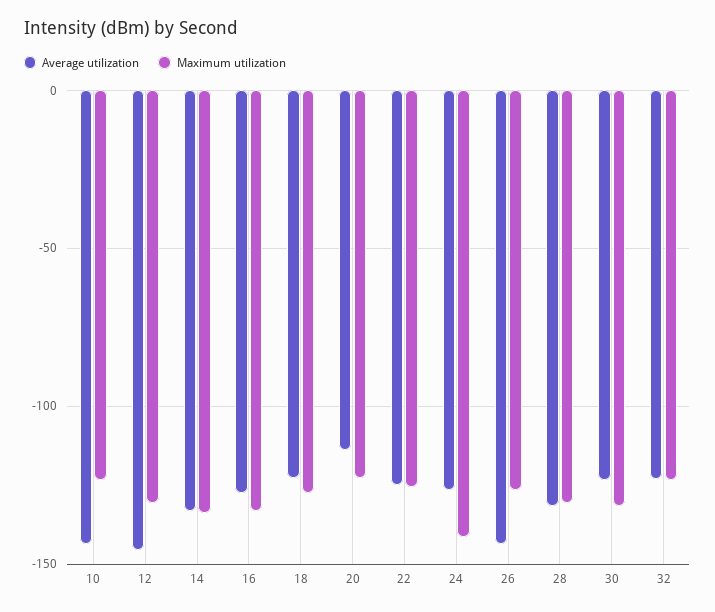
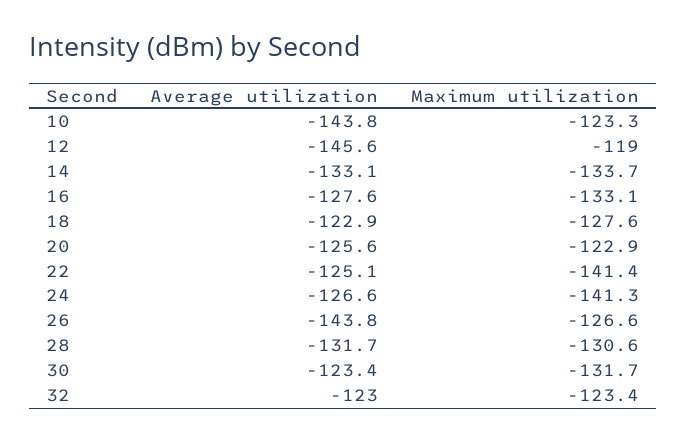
Maximum utilization, 12: -130 -> -119
Average utilization, 20: -115 -> -125.6
Maximum utilization, 22: -125 -> -141.4

